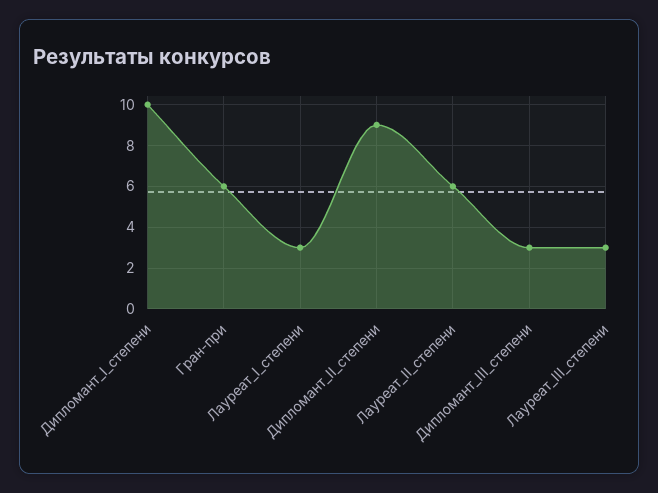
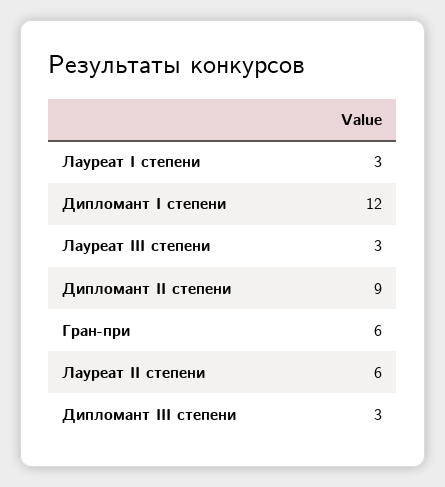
Дипломант_I_степени: 10 -> 12

